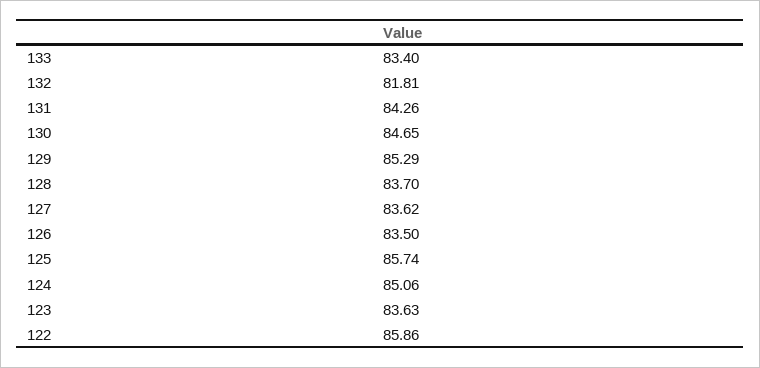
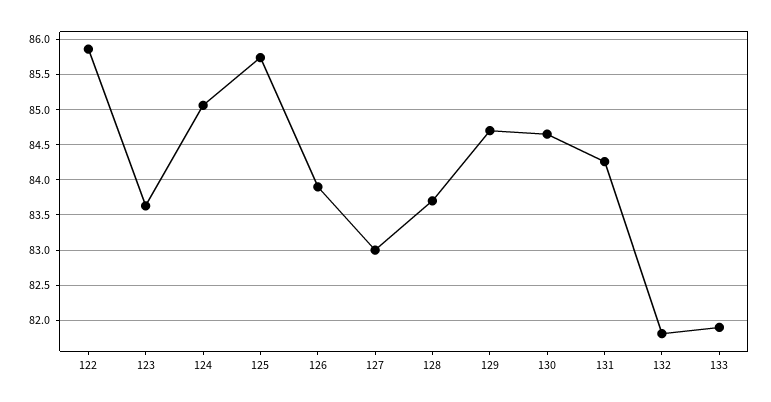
133: 83.4 -> 81.9
129: 85.29 -> 84.7
127: 83.62 -> 83
126: 83.5 -> 83.9

